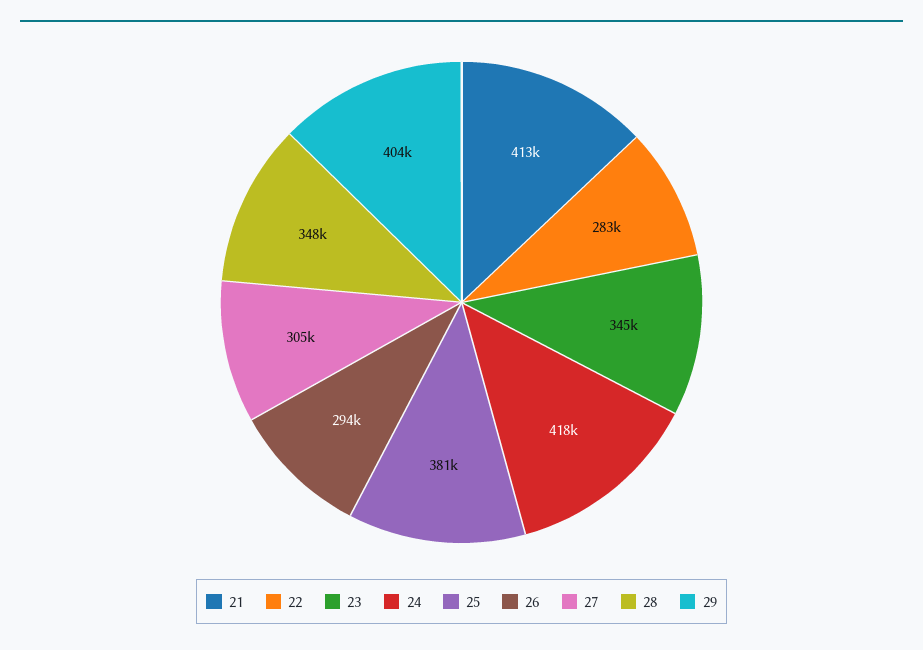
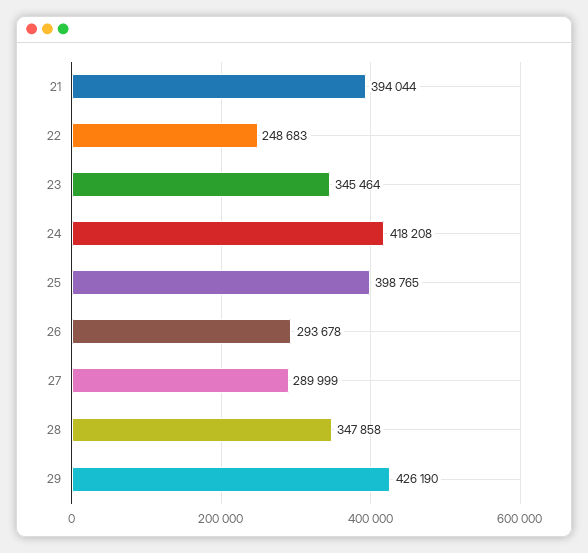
21: 413000 -> 394044
22: 283000 -> 248683
25: 381000 -> 398765
27: 305000 -> 289999
29: 404000 -> 426190

